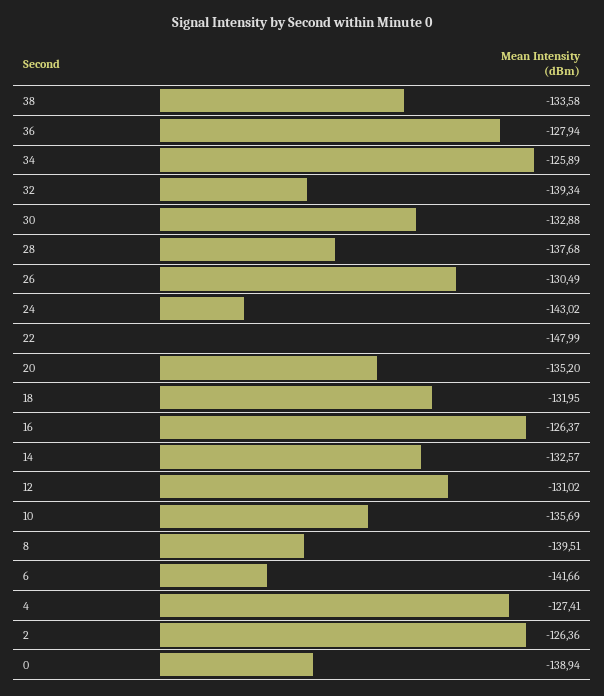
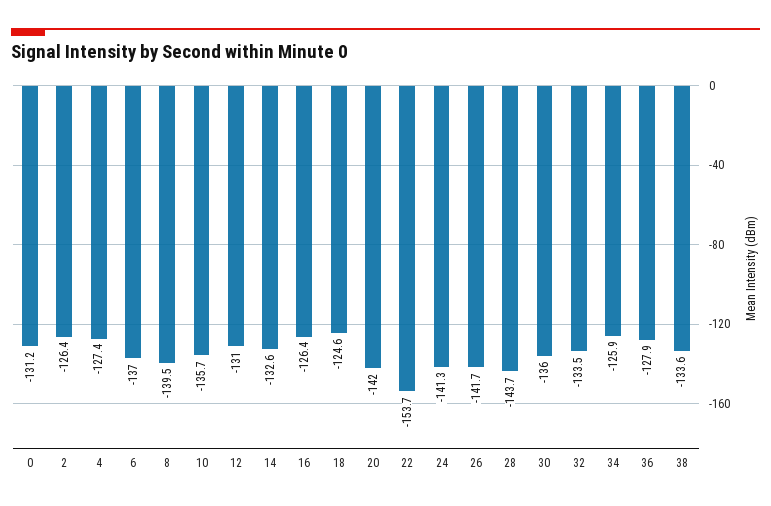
32: -139.34 -> -133.5
30: -132.88 -> -136
28: -137.68 -> -143.7
26: -130.49 -> -141.7
24: -143.02 -> -141.3
22: -147.99 -> -153.7
20: -135.2 -> -142
18: -131.95 -> -124.6
6: -141.66 -> -137
0: -138.94 -> -131.2

